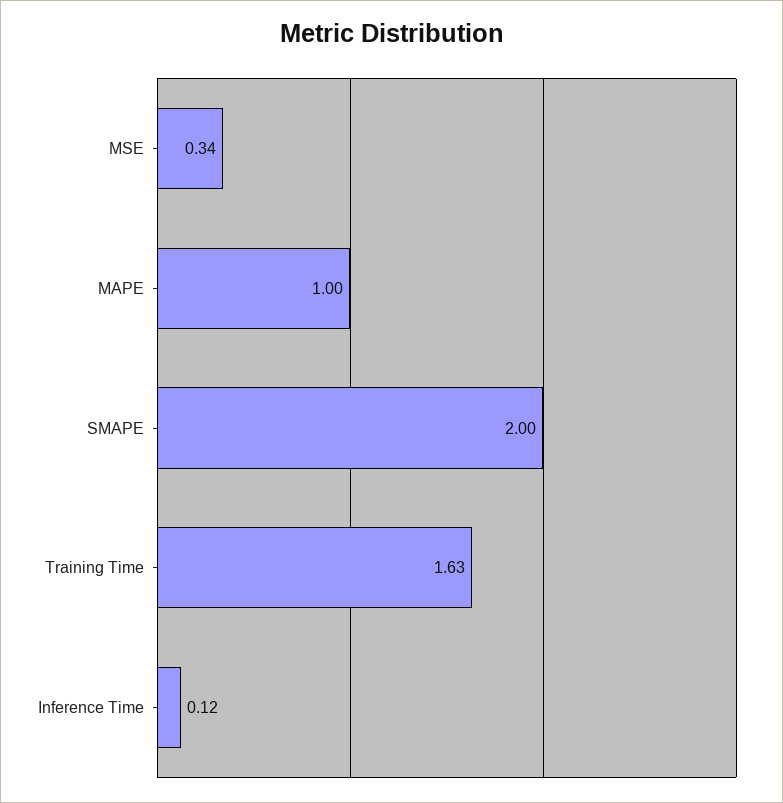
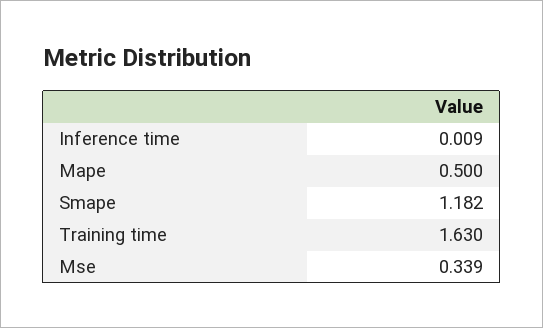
MAPE: 1 -> 0.5
SMAPE: 2 -> 1.182
Inference Time: 0.12 -> 0.009

